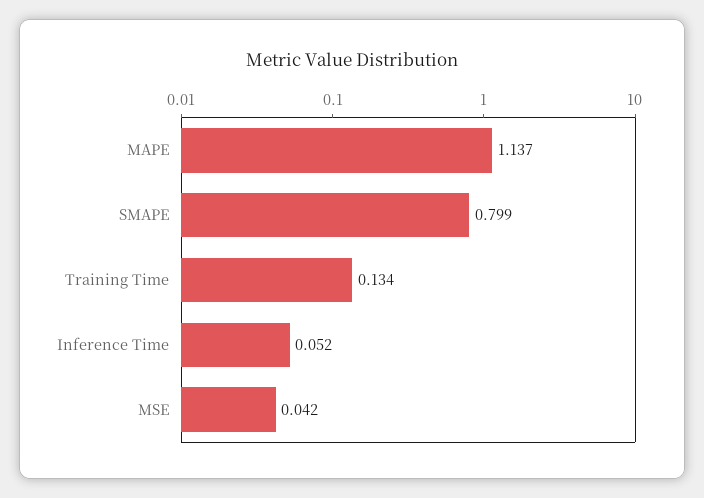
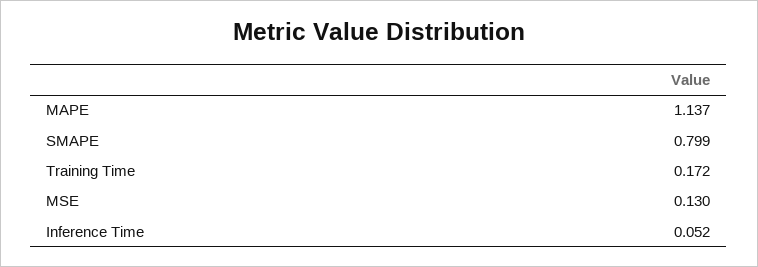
Training Time: 0.134 -> 0.172
MSE: 0.042 -> 0.13

